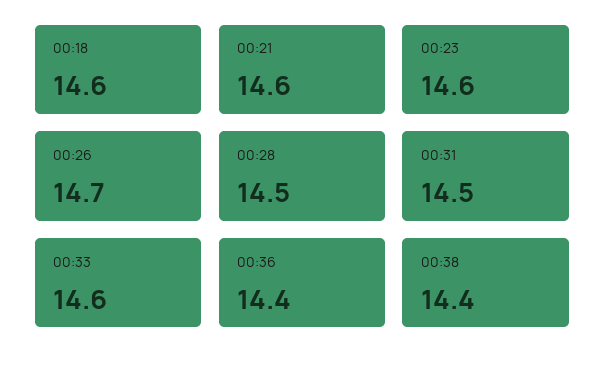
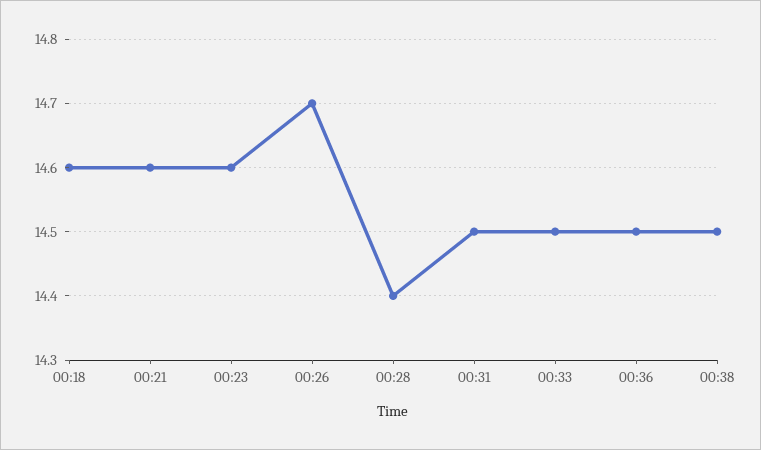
00:28: 14.5 -> 14.4
00:33: 14.6 -> 14.5
00:36: 14.4 -> 14.5
00:38: 14.4 -> 14.5

